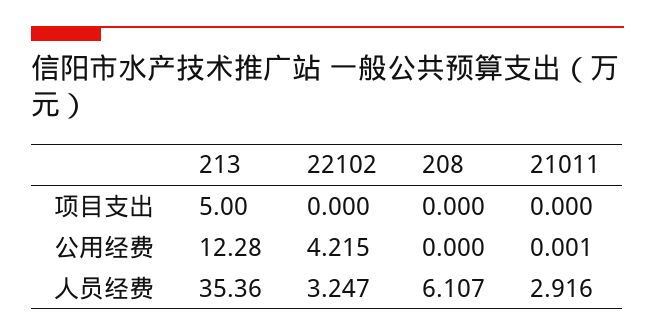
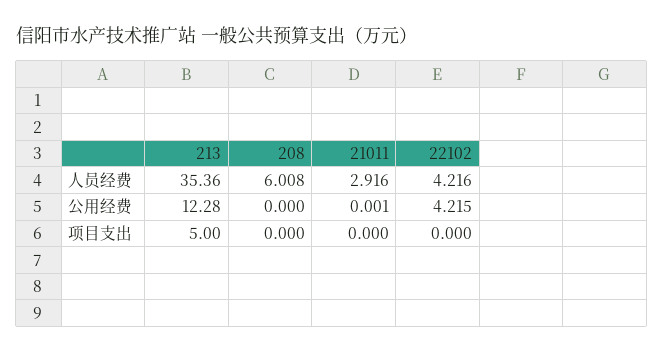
22102, 人员经费: 3.247 -> 4.216
208, 人员经费: 6.107 -> 6.008

